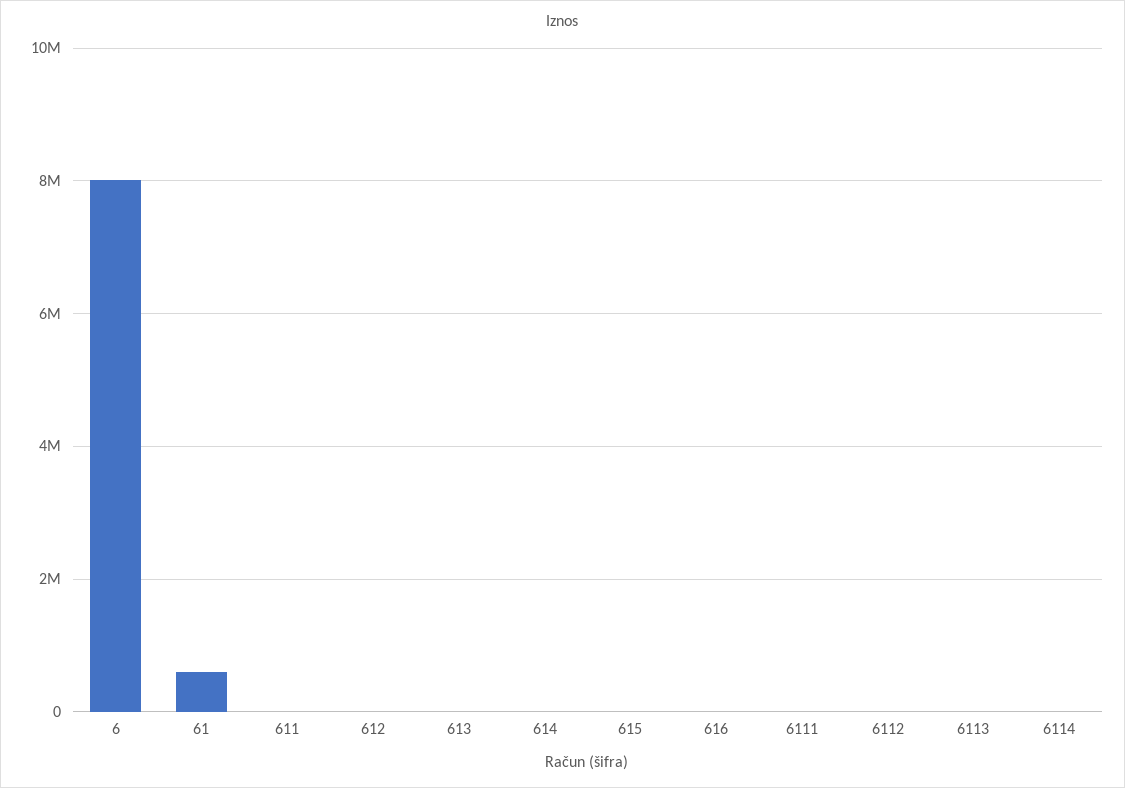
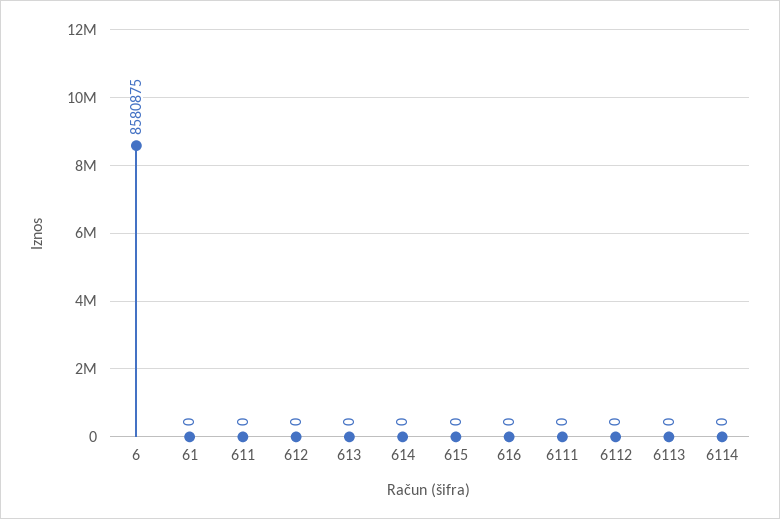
6: 8000000 -> 8580875
61: 600000 -> 0

